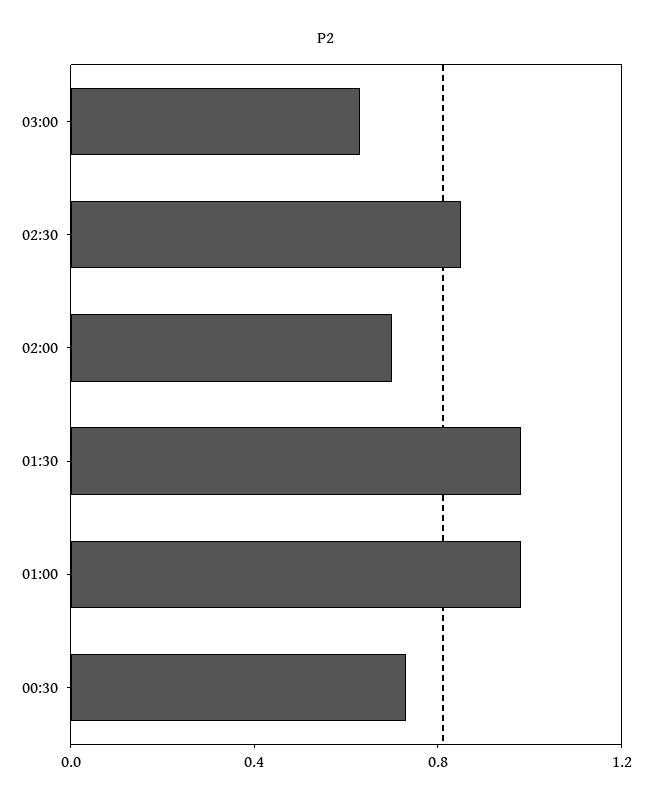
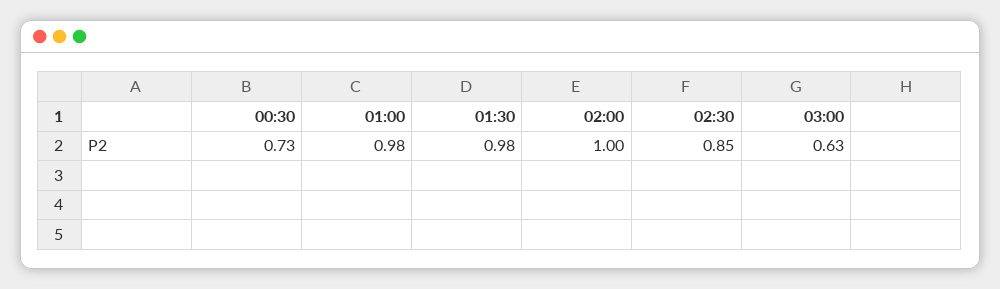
02:00: 0.7 -> 1

